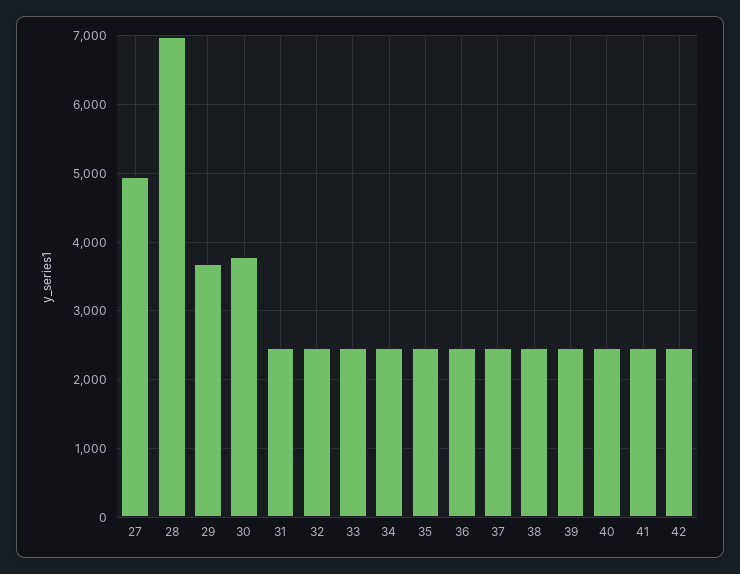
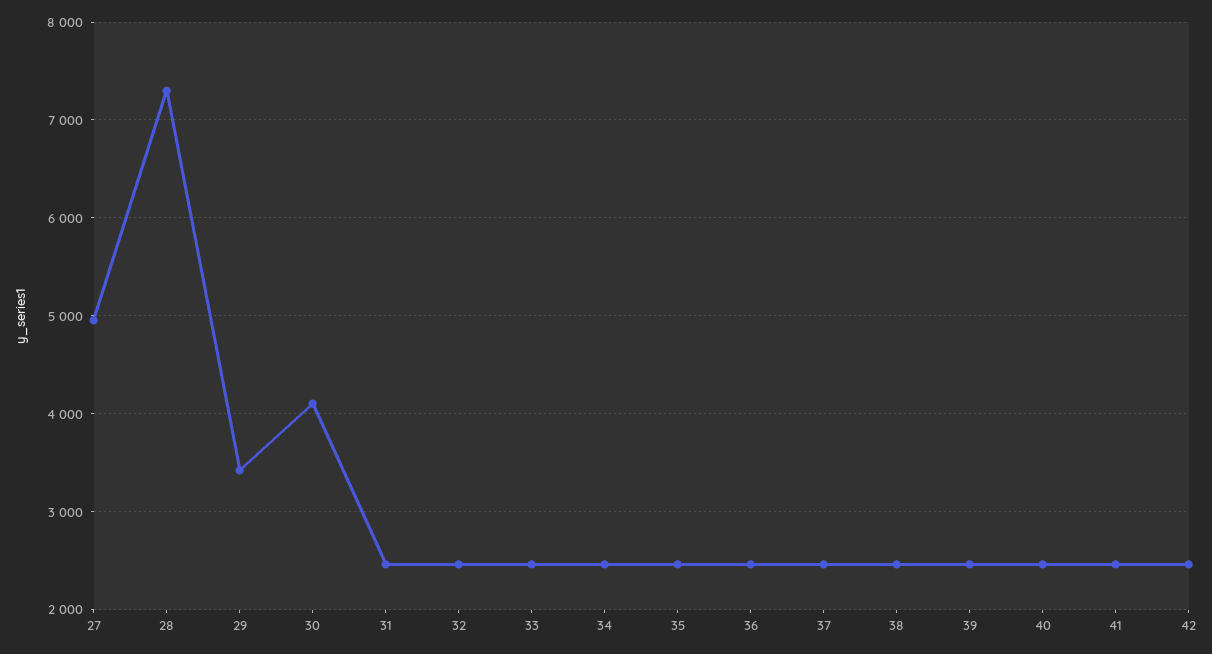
28: 7000 -> 7300
29: 3700 -> 3400
30: 3800 -> 4100

